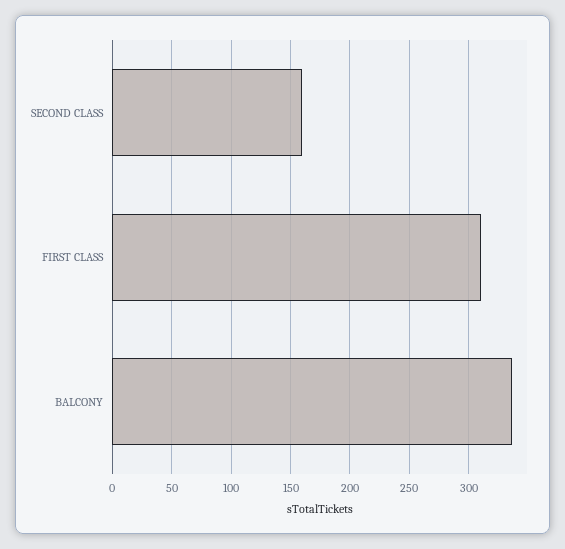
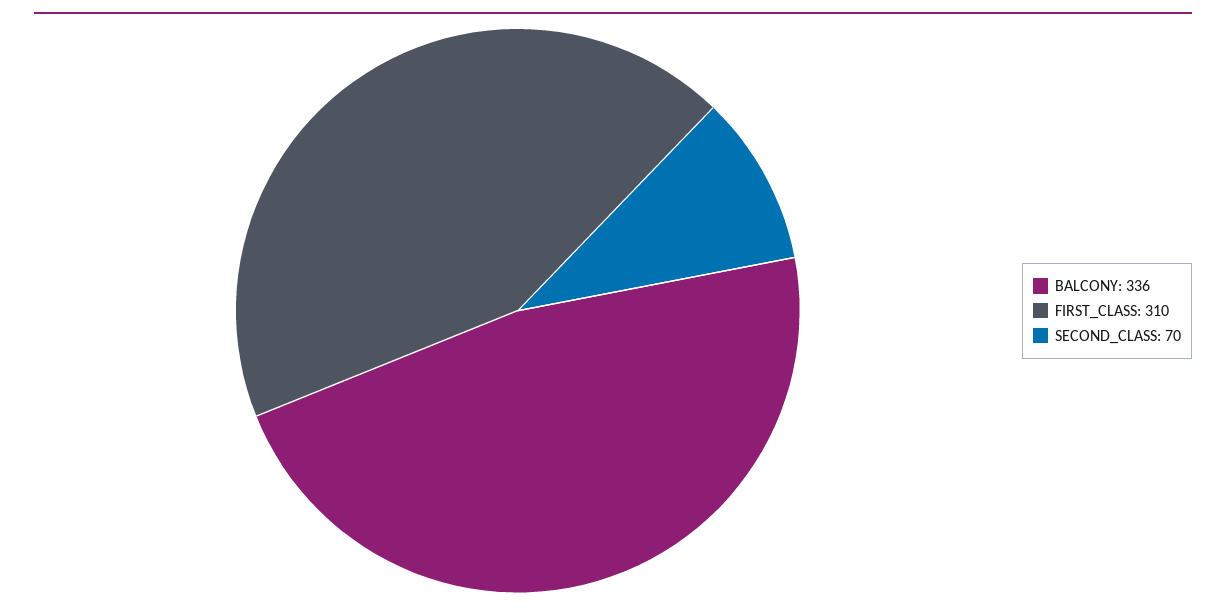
SECOND CLASS: 160 -> 70

